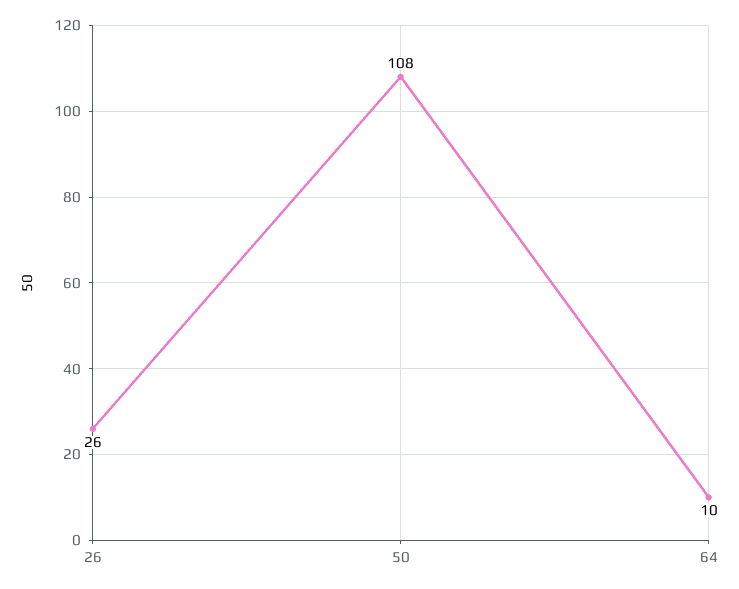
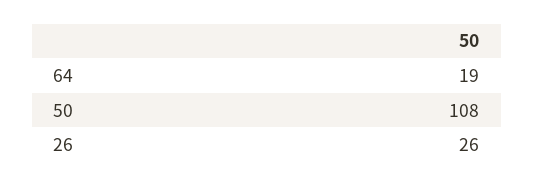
64: 10 -> 19

